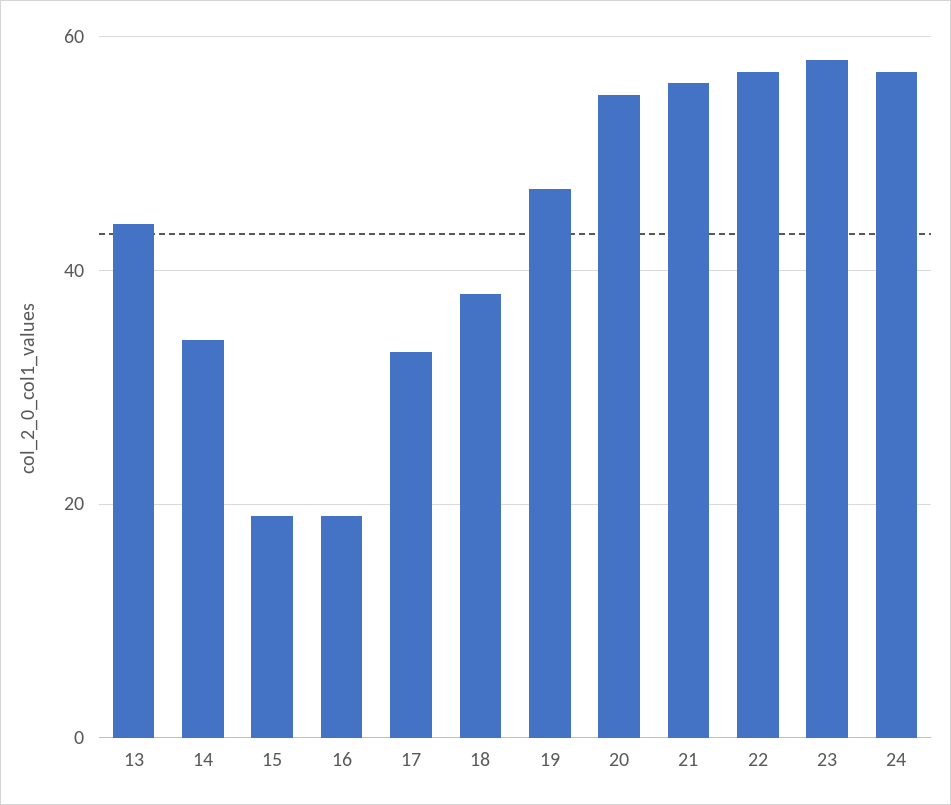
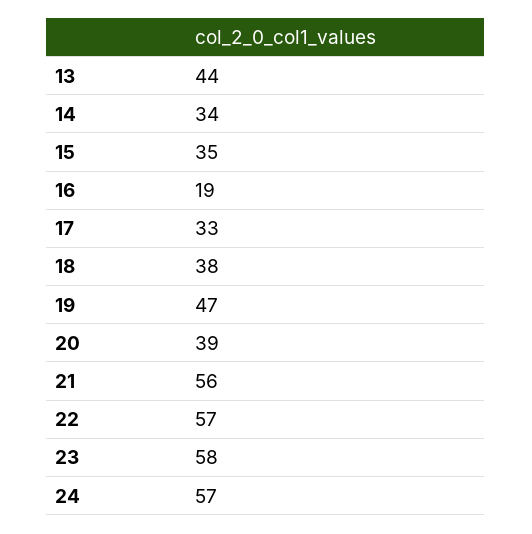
15: 20 -> 35
20: 55 -> 39

